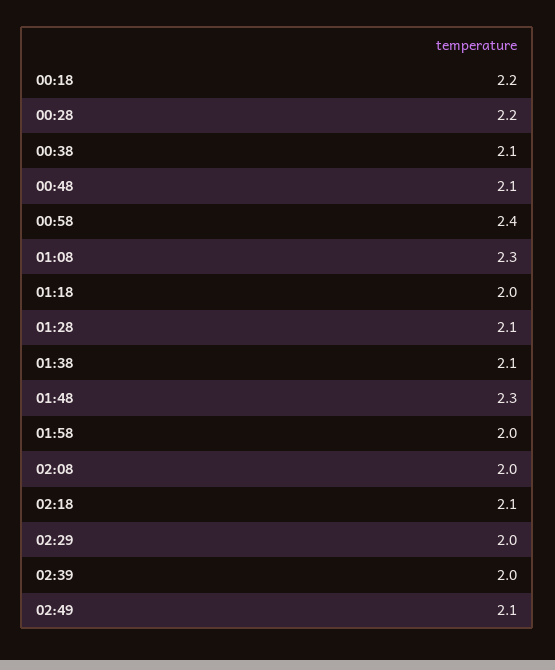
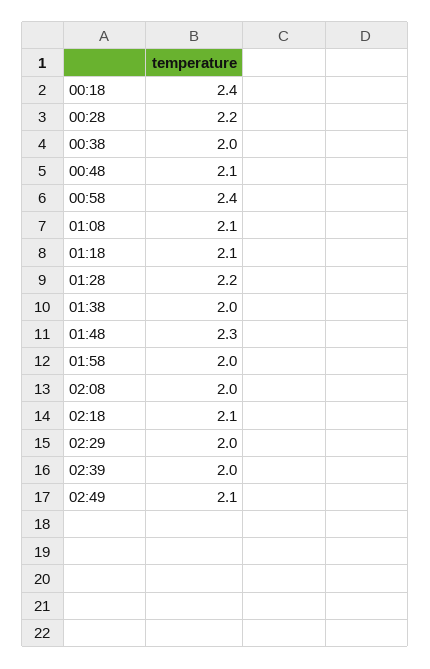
00:18: 2.2 -> 2.4
00:38: 2.1 -> 2
01:08: 2.3 -> 2.1
01:18: 2 -> 2.1
01:28: 2.1 -> 2.2
01:38: 2.1 -> 2

